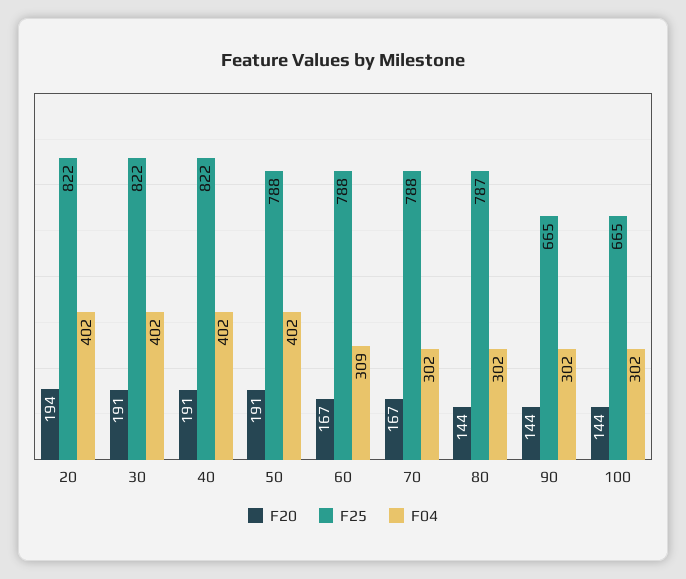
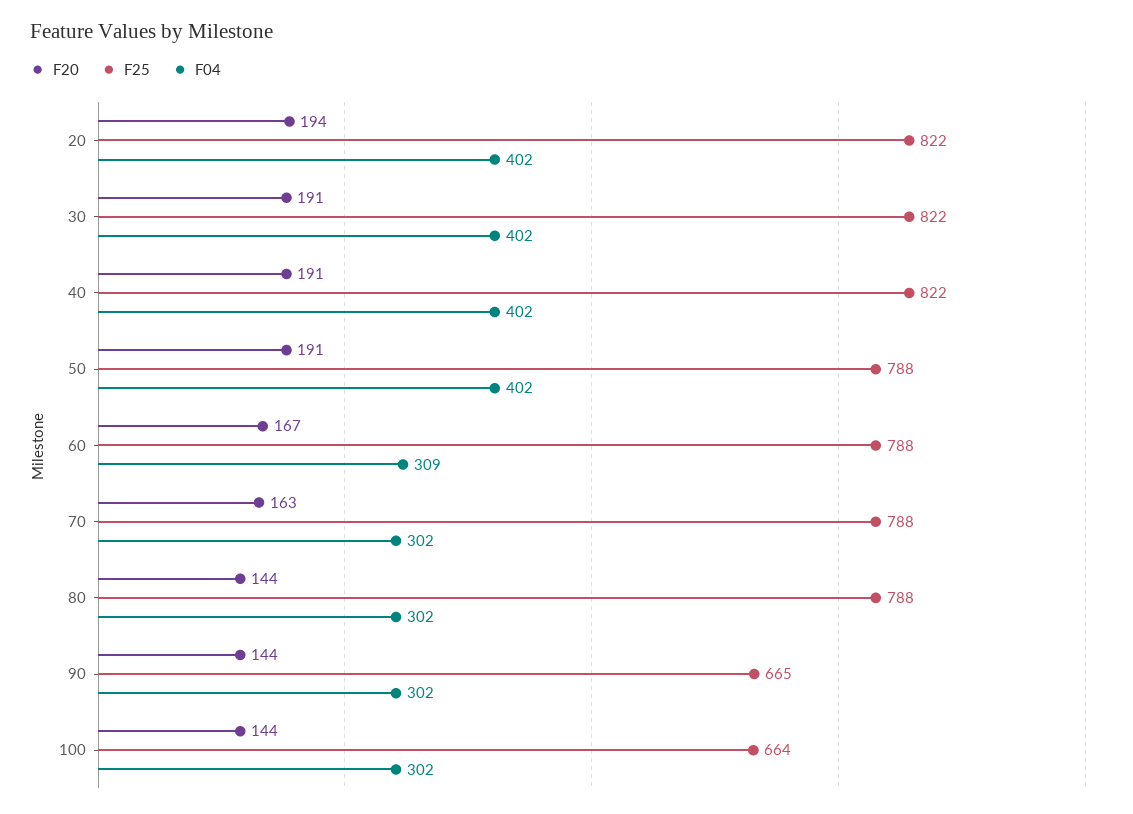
F20, 70: 167 -> 163
F25, 80: 787 -> 788
F25, 100: 665 -> 664

